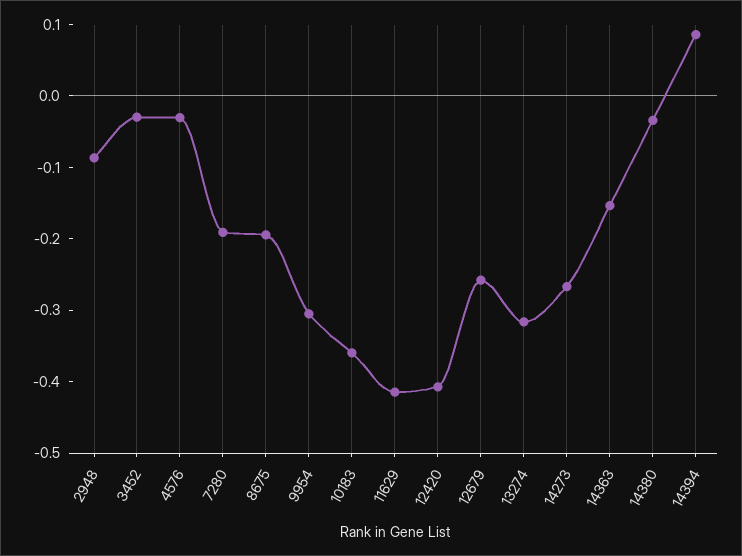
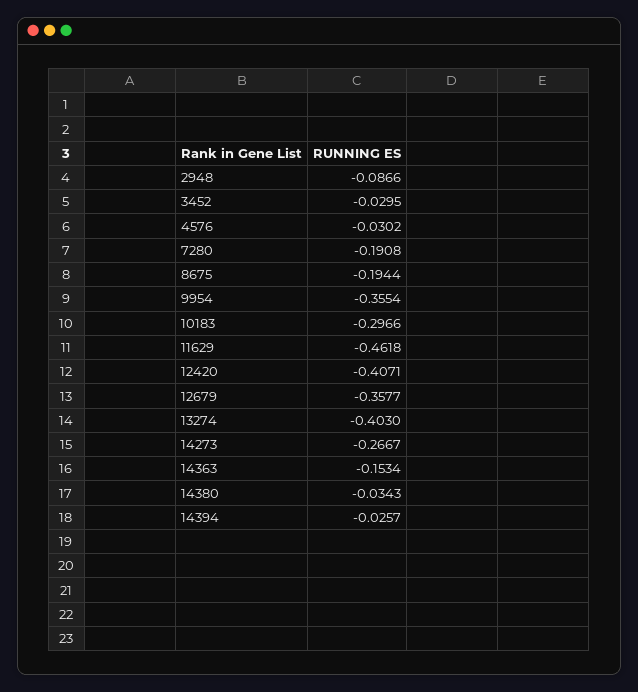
9954: -0.3 -> -0.3554
10183: -0.36 -> -0.2966
11629: -0.42 -> -0.4618
12679: -0.26 -> -0.3577
13274: -0.32 -> -0.403
14394: 0.08 -> -0.0257

